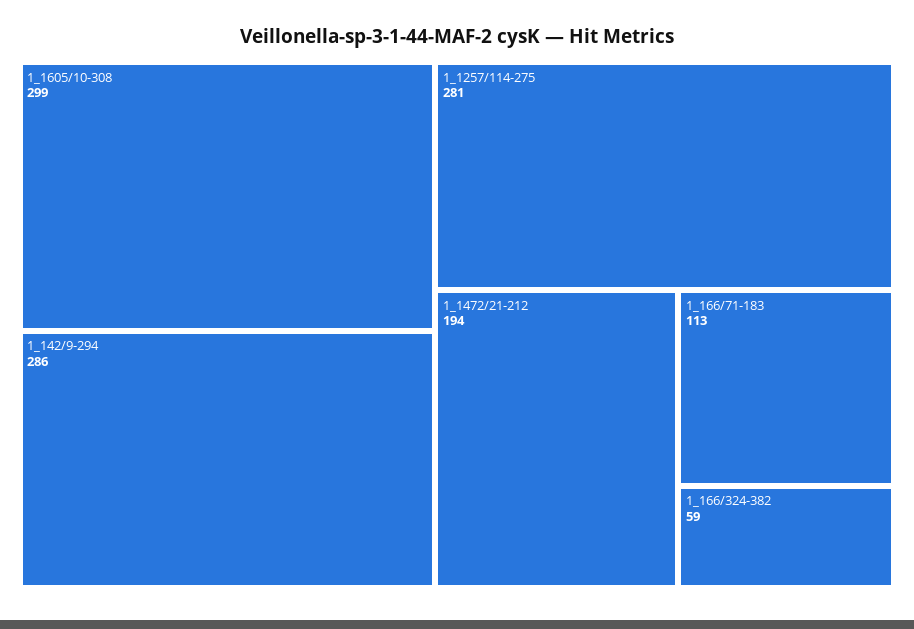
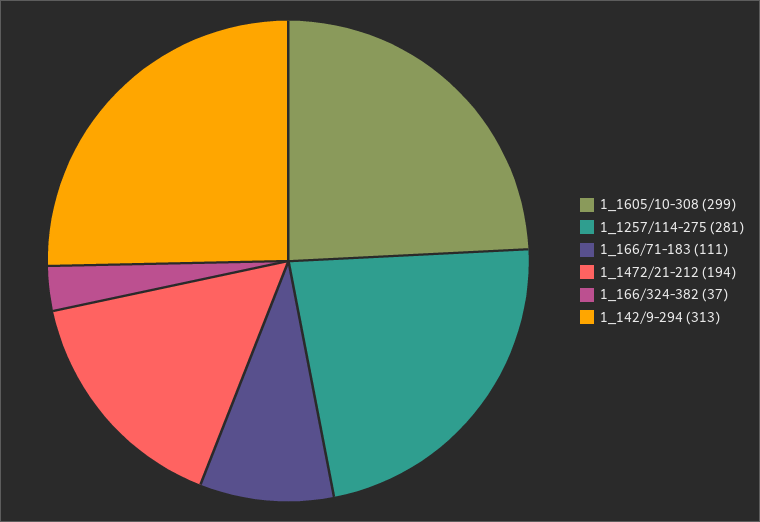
1_142/9-294: 286 -> 313
1_166/71-183: 113 -> 111
1_166/324-382: 59 -> 37

